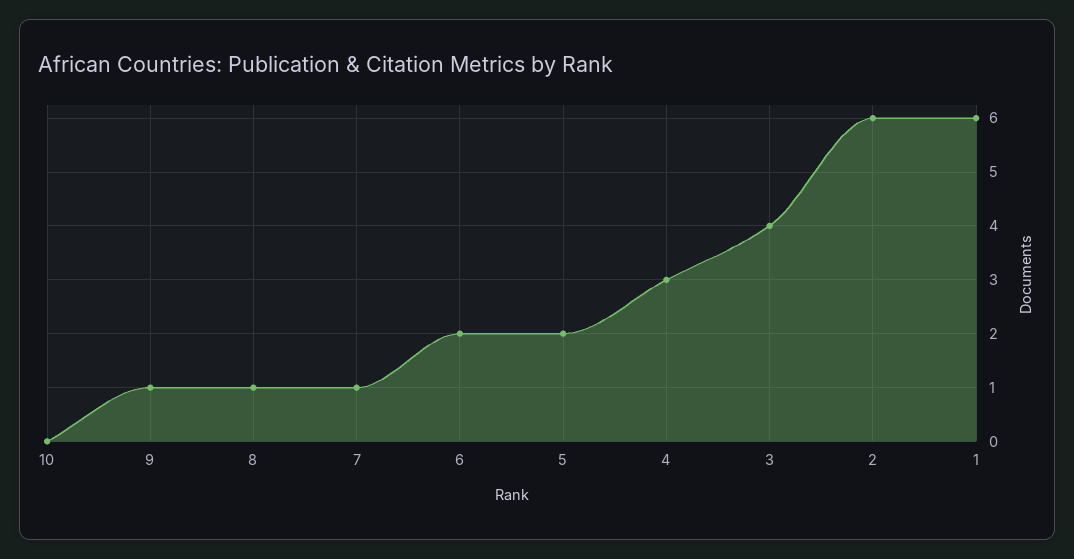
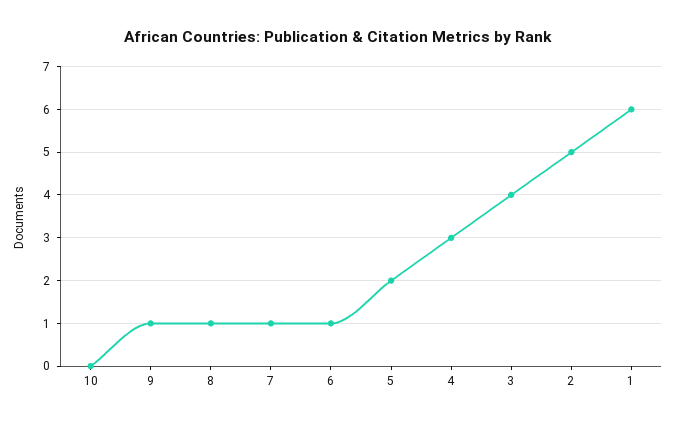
6: 2 -> 1
2: 6 -> 5

